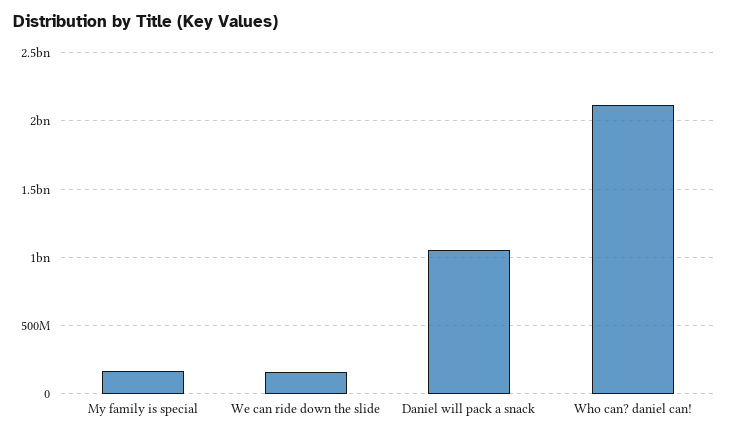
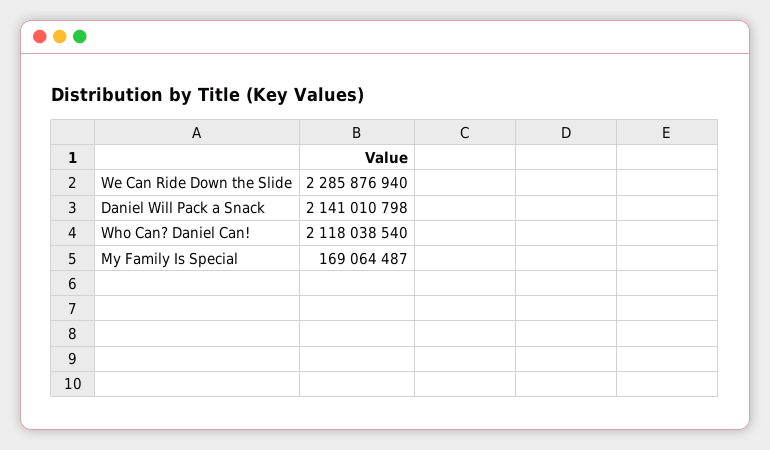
We can ride down the slide: 150000000 -> 2285876940
Daniel will pack a snack: 1050000000 -> 2141010798

